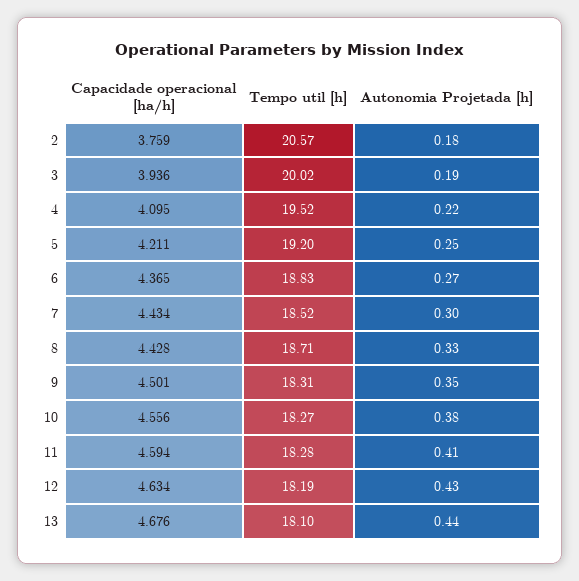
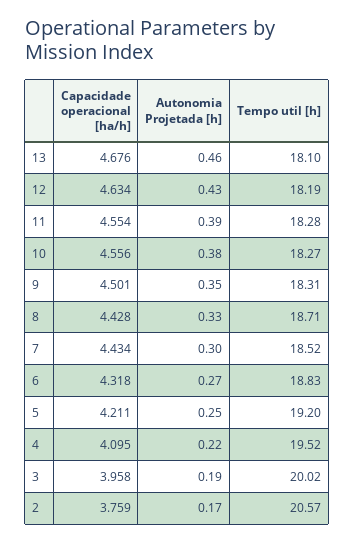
Autonomia Projetada [h], 2: 0.18 -> 0.17
Capacidade operacional [ha/h], 3: 3.936 -> 3.958
Capacidade operacional [ha/h], 6: 4.365 -> 4.318
Capacidade operacional [ha/h], 11: 4.594 -> 4.554
Autonomia Projetada [h], 11: 0.41 -> 0.39
Autonomia Projetada [h], 13: 0.44 -> 0.46

